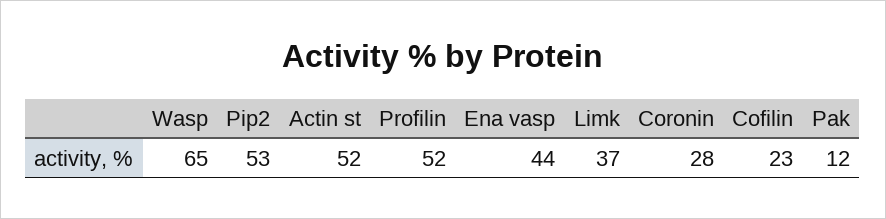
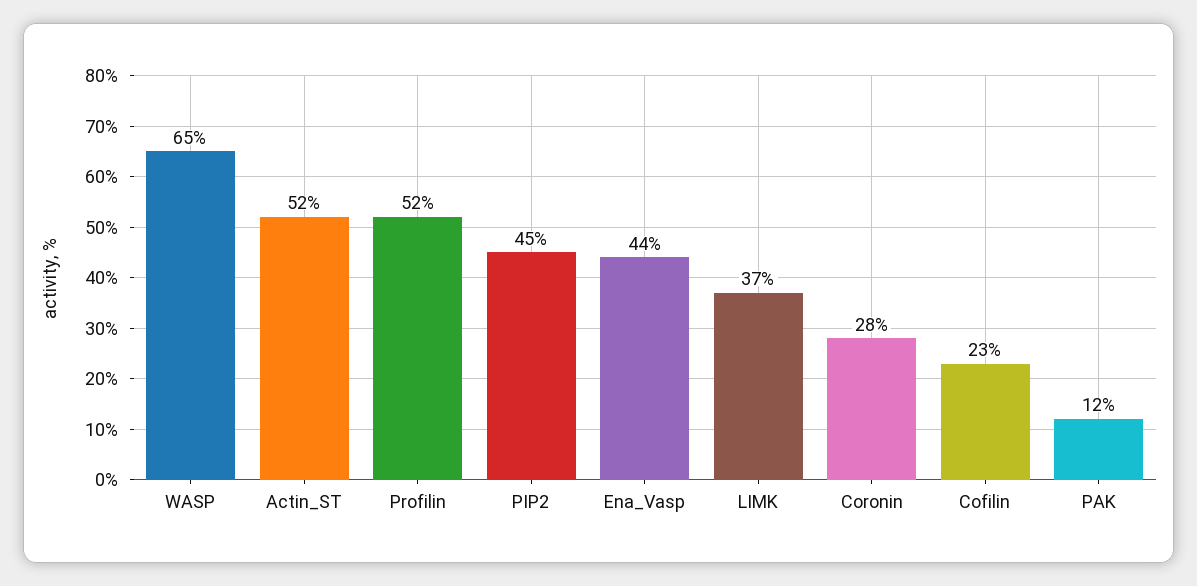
Pip2: 53 -> 45

